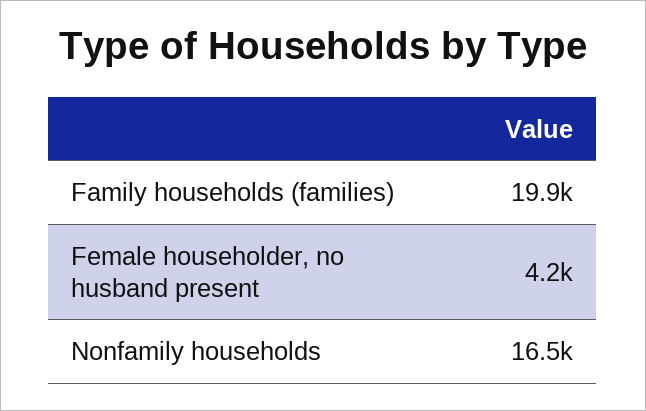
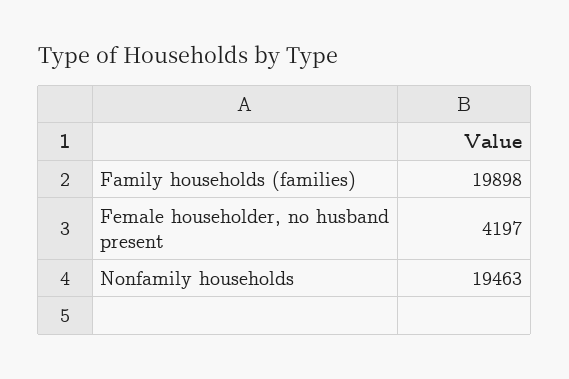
Nonfamily households: 16500 -> 19463

